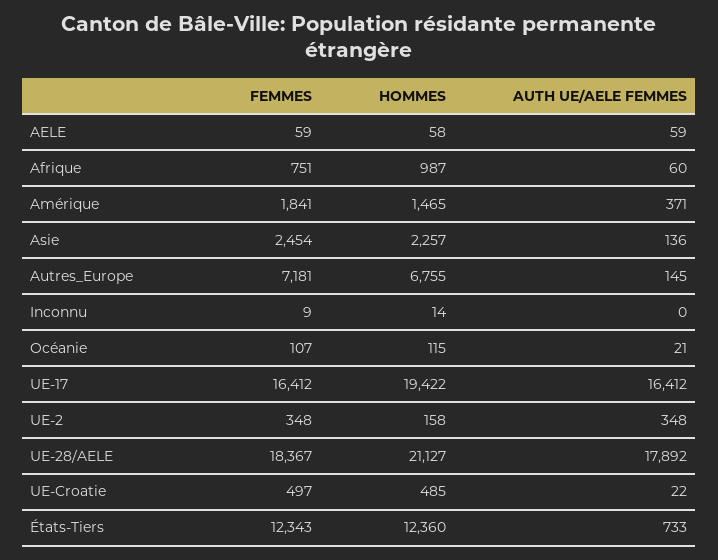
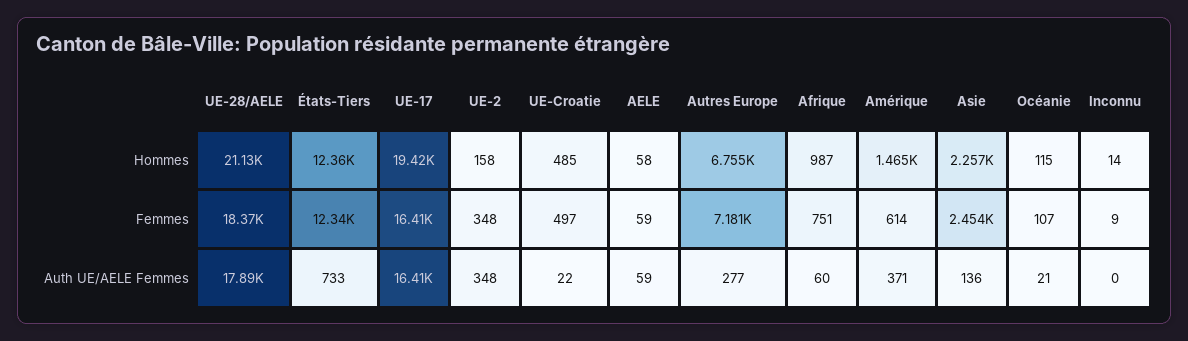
FEMMES, Amérique: 1841 -> 614
AUTH UE/AELE FEMMES, Autres_Europe: 145 -> 277

